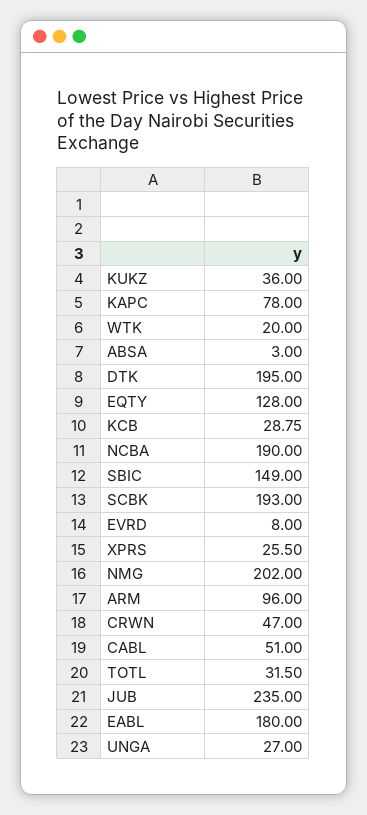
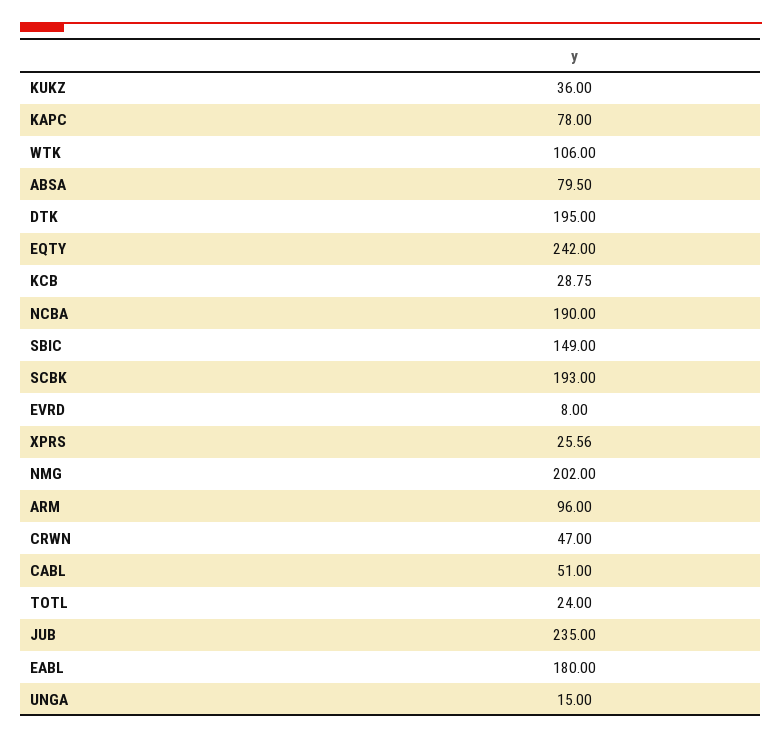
WTK: 20 -> 106
ABSA: 3 -> 79.5
EQTY: 128 -> 242
XPRS: 25.5 -> 25.56
TOTL: 31.5 -> 24
UNGA: 27 -> 15

